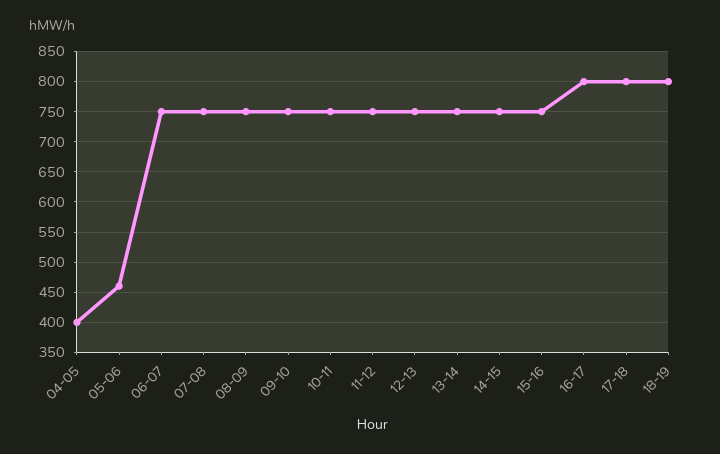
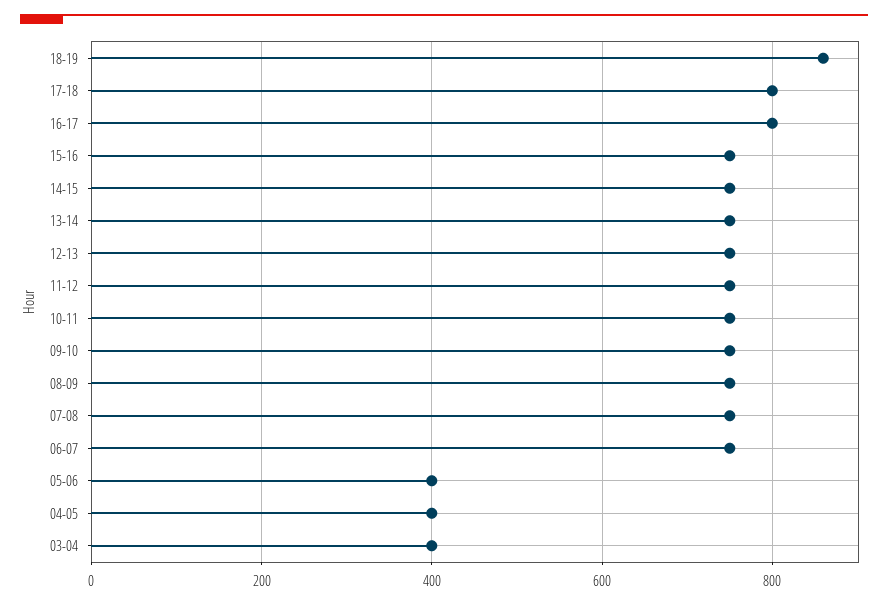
05-06: 460 -> 400
18-19: 800 -> 860
03-04: none -> 400

